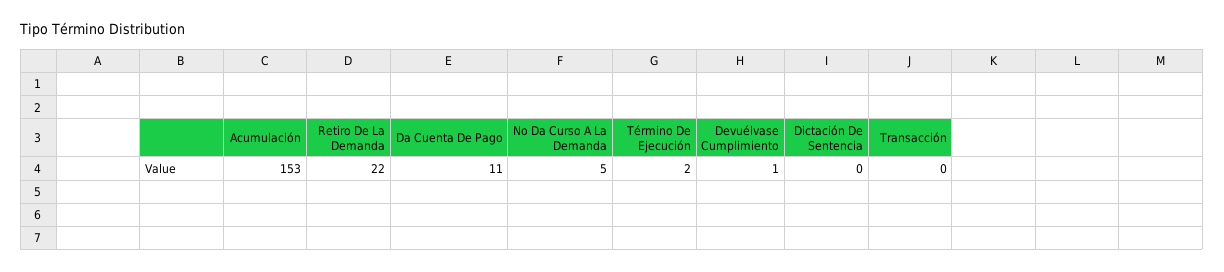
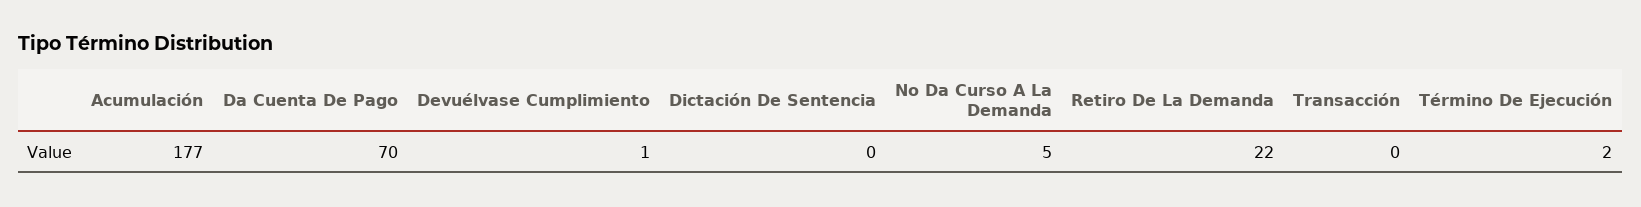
Acumulación: 153 -> 177
Da Cuenta De Pago: 11 -> 70

